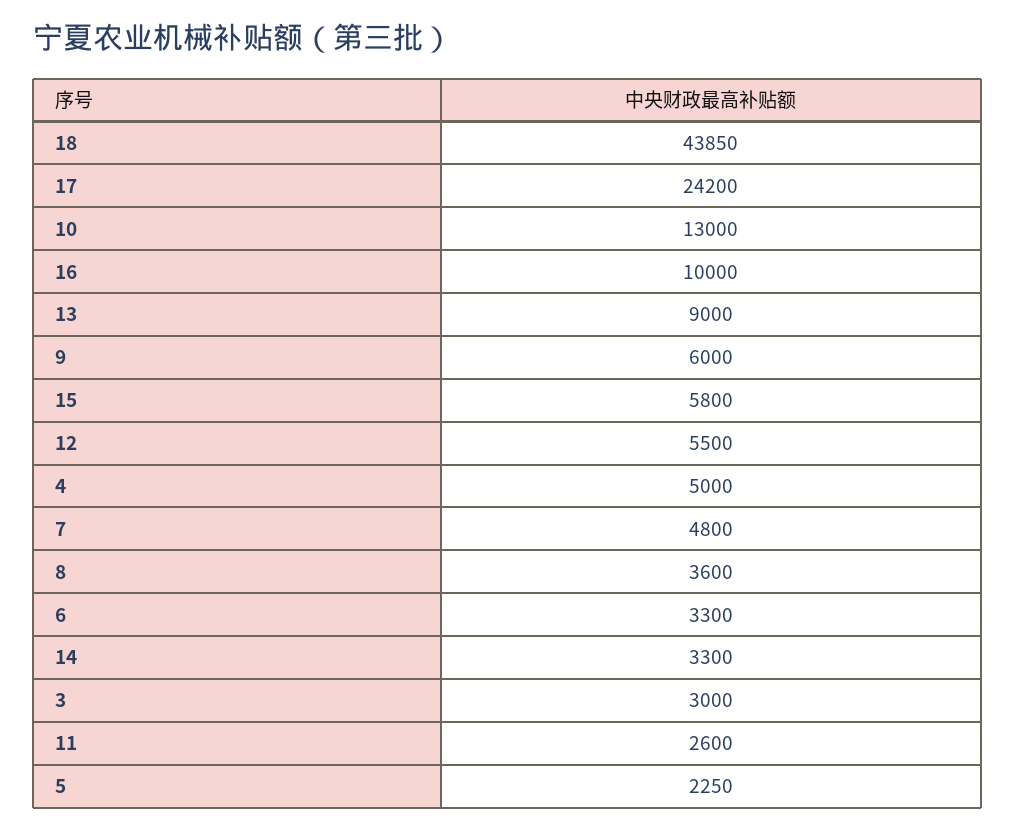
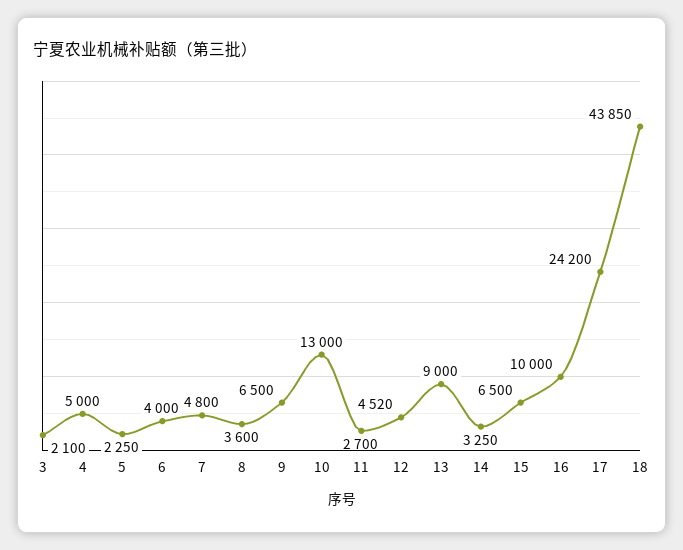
9: 6000 -> 6500
15: 5800 -> 6500
12: 5500 -> 4520
6: 3300 -> 4000
14: 3300 -> 3250
3: 3000 -> 2100
11: 2600 -> 2700

